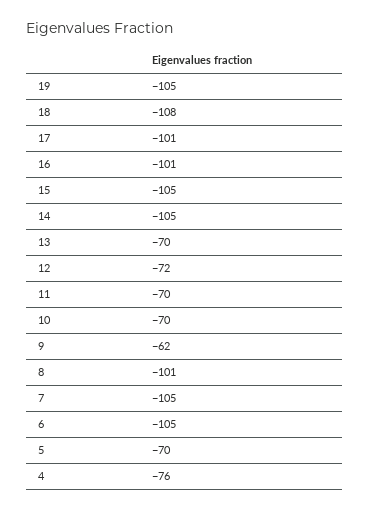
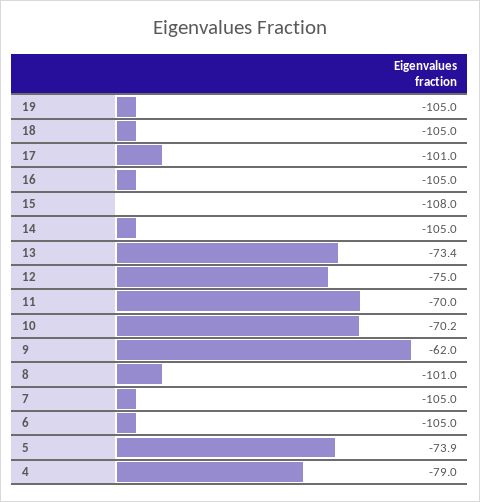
18: -108 -> -105
16: -101 -> -105
15: -105 -> -108
13: -70 -> -73.4
12: -72 -> -75
5: -70 -> -73.9
4: -76 -> -79

